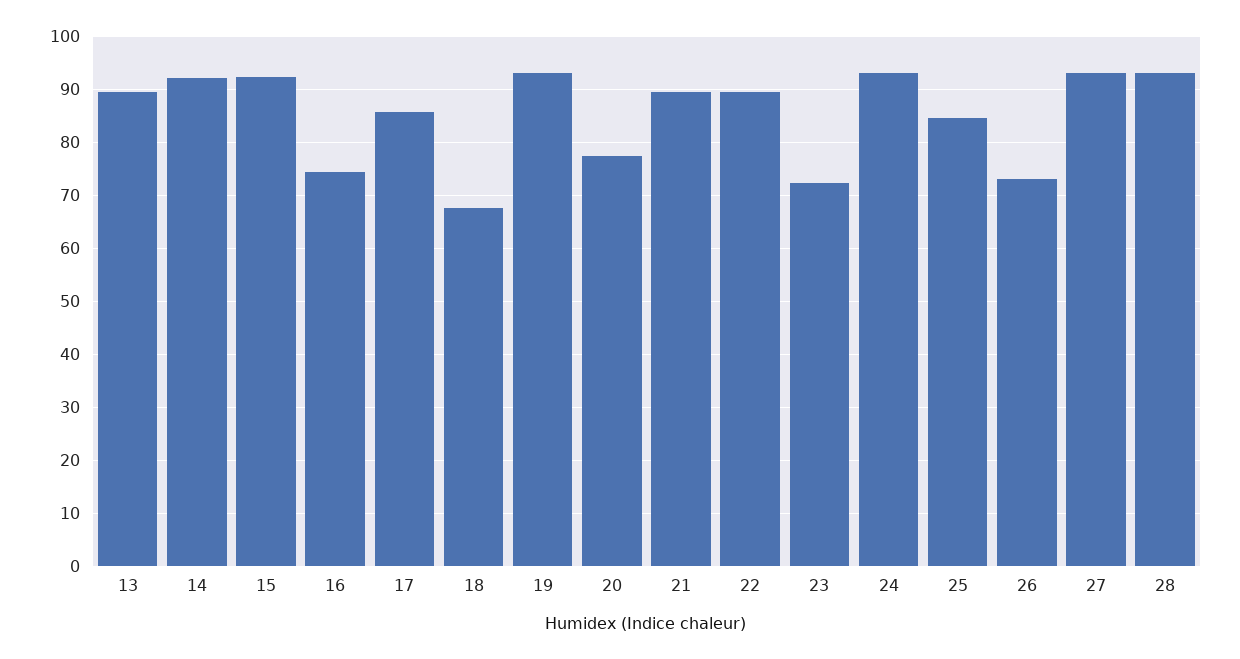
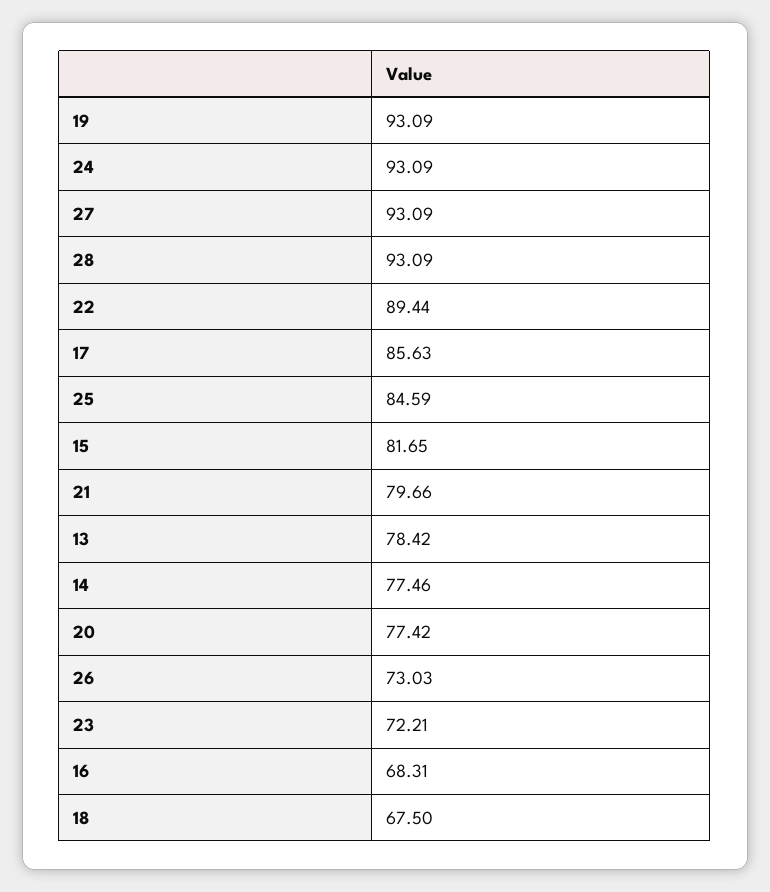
13: 90 -> 78.42
14: 92 -> 77.46
15: 92 -> 81.65
16: 74 -> 68.31
21: 90 -> 79.66

